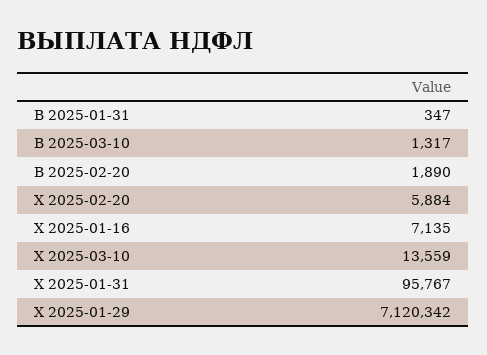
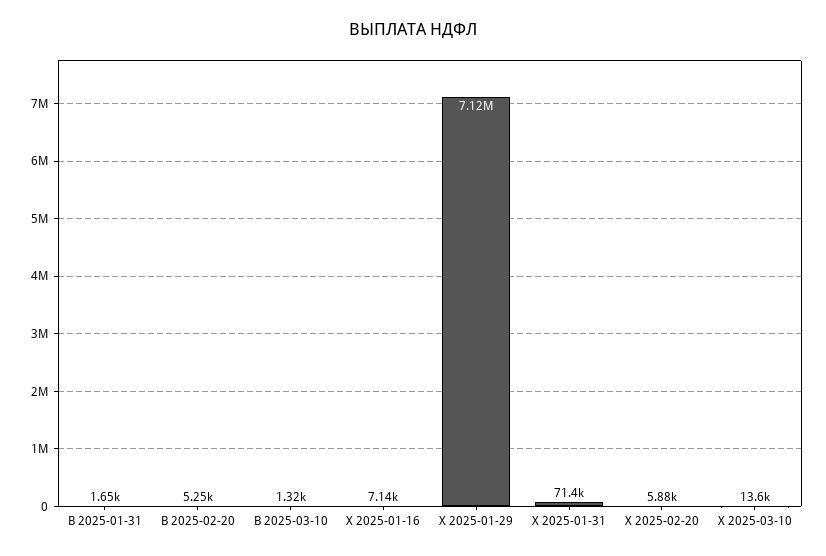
В 2025-01-31: 347 -> 1650
В 2025-02-20: 1890 -> 5250
Х 2025-01-31: 95767 -> 71400

